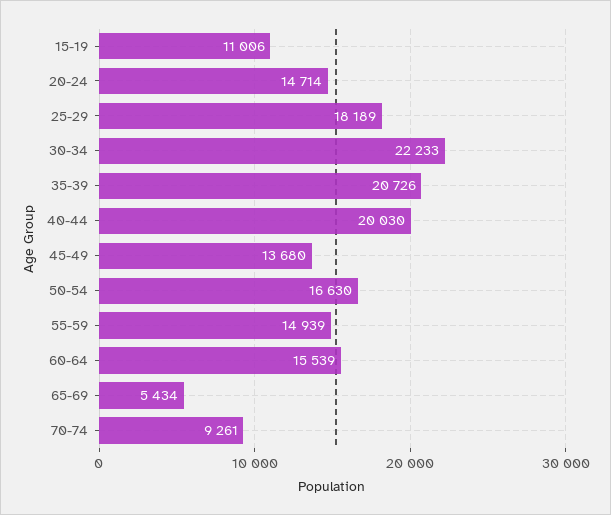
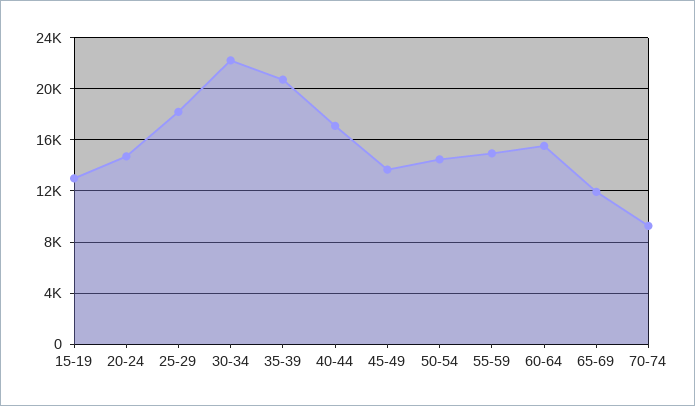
15-19: 11006 -> 13000
40-44: 20030 -> 17000
50-54: 16630 -> 14500
65-69: 5434 -> 12000

